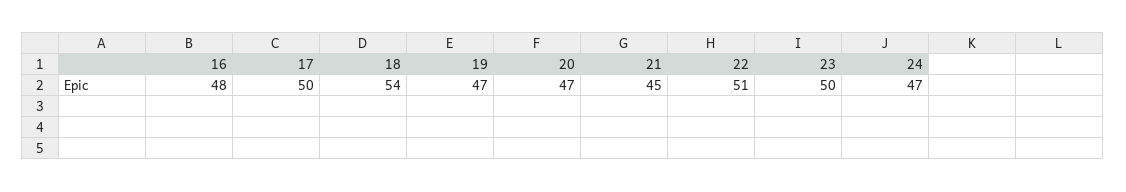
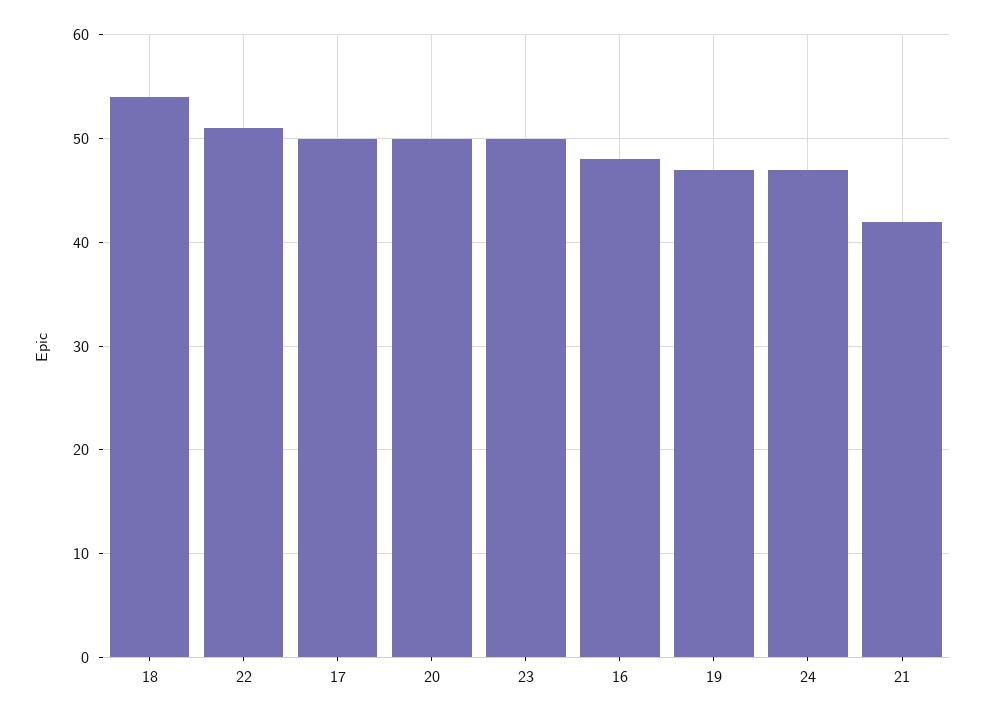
20: 47 -> 50
21: 45 -> 42

